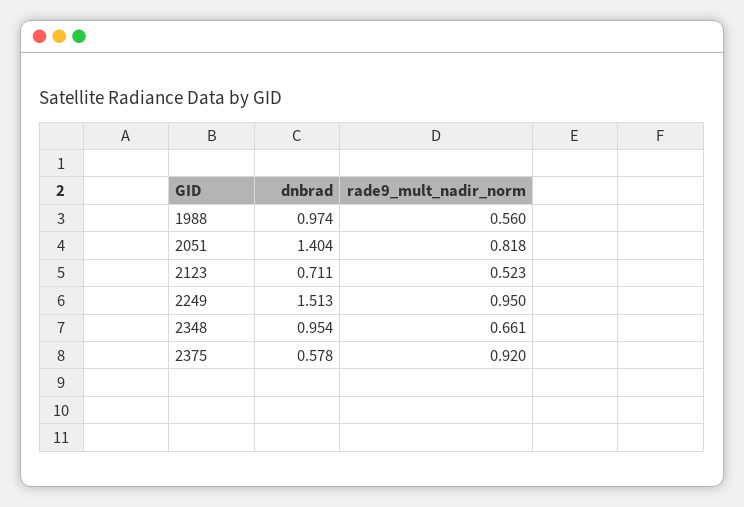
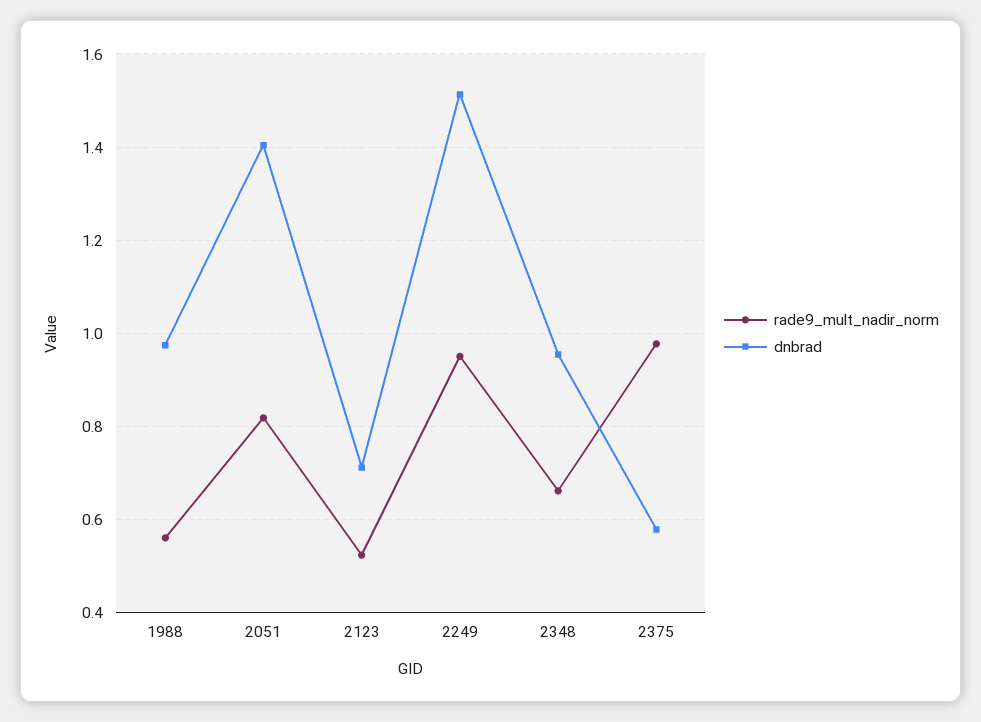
rade9_mult_nadir_norm, 2375: 0.92 -> 0.98

